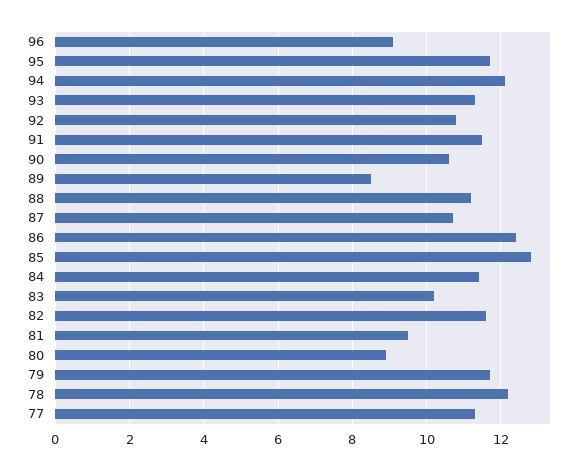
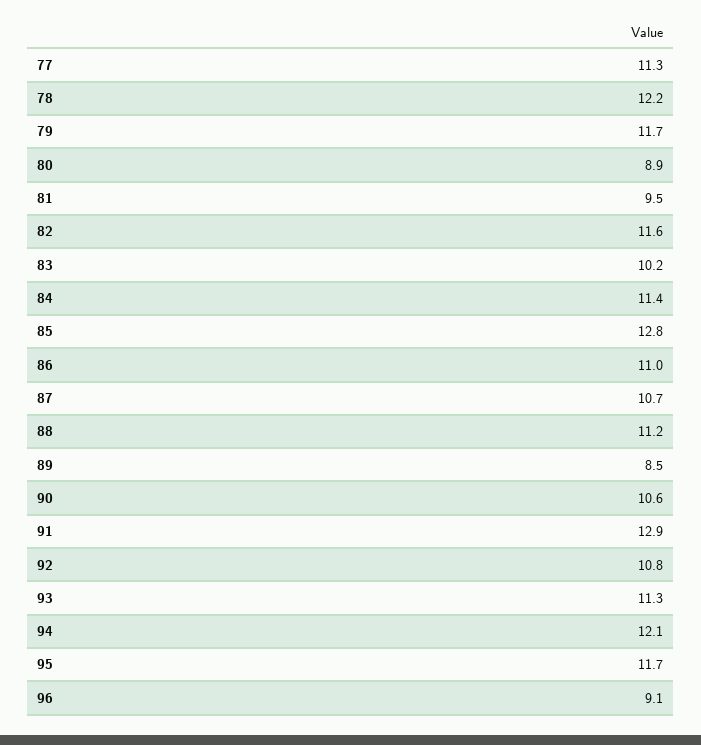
91: 11.5 -> 12.9
86: 12.5 -> 11

